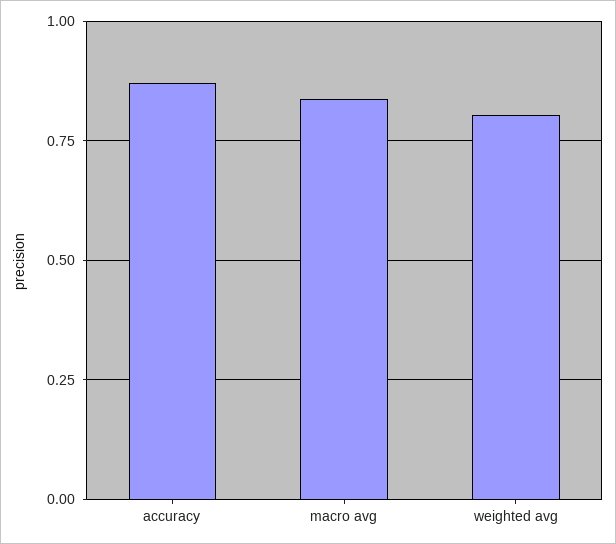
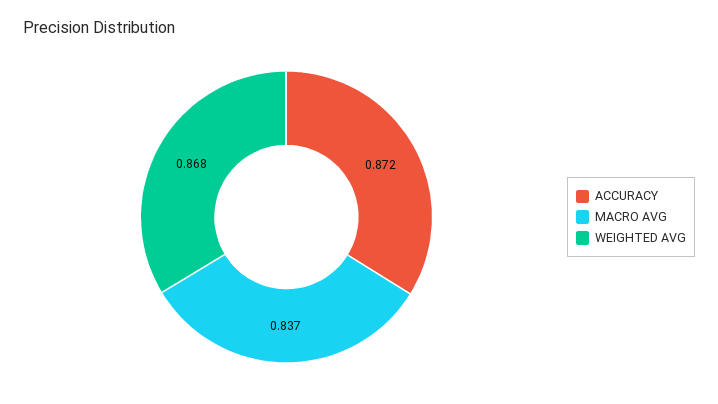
weighted avg: 0.8 -> 0.868

